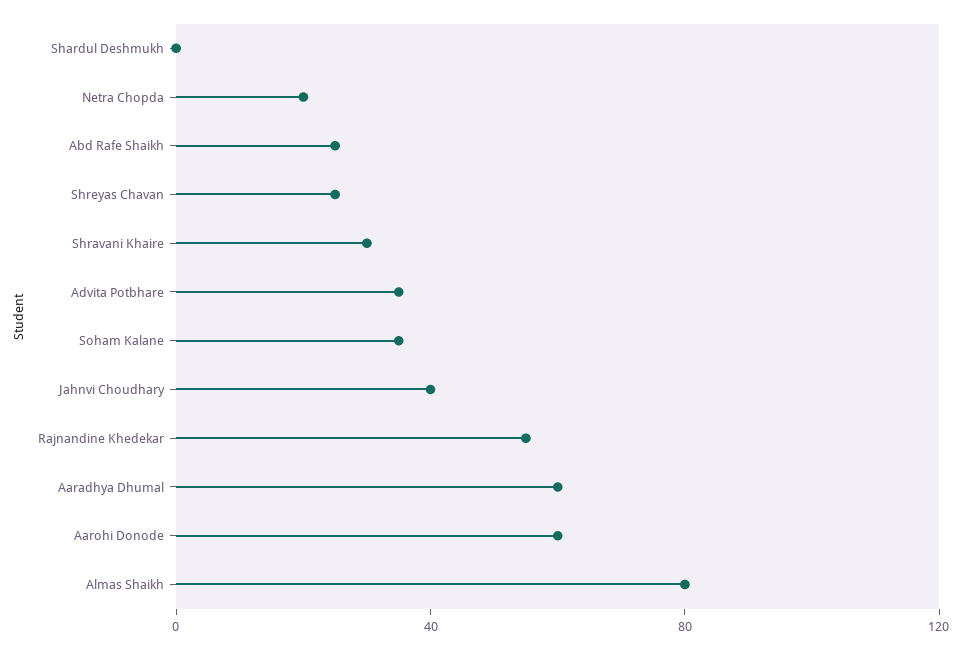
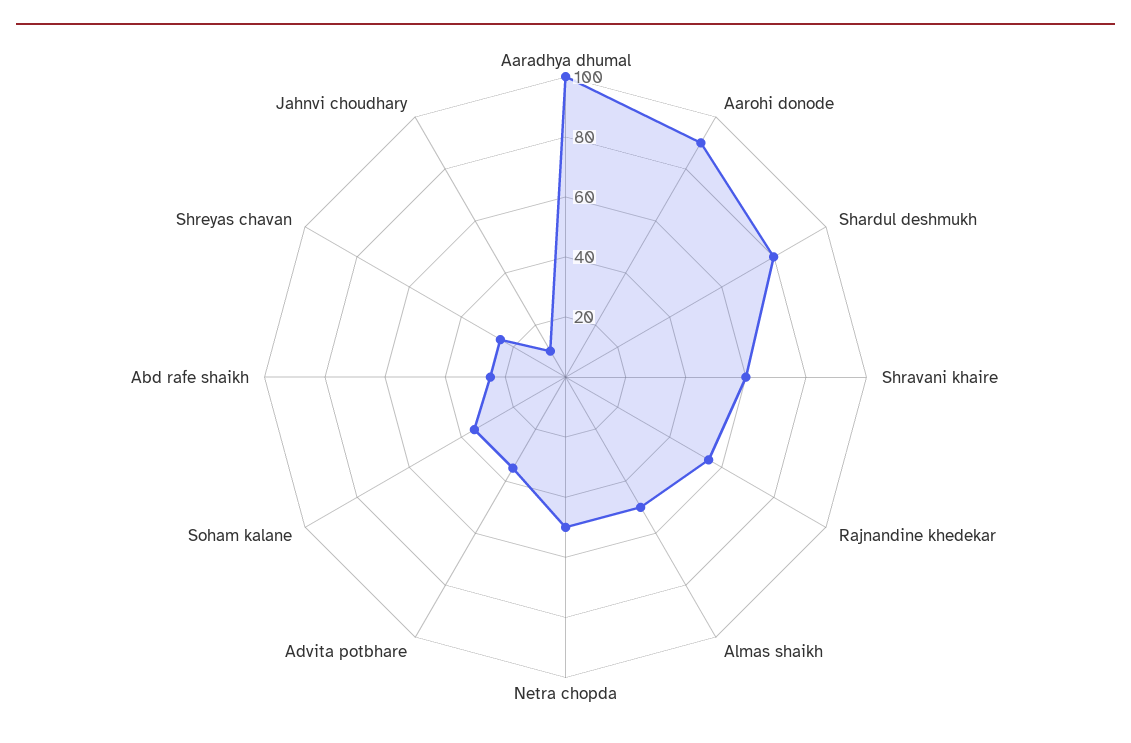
Shardul Deshmukh: 0 -> 80
Netra Chopda: 20 -> 50
Shravani Khaire: 30 -> 60
Jahnvi Choudhary: 40 -> 10
Aaradhya Dhumal: 60 -> 100
Aarohi Donode: 60 -> 90
Almas Shaikh: 80 -> 50

